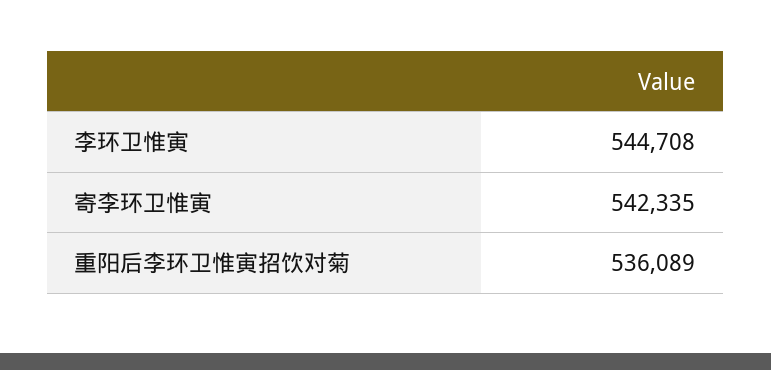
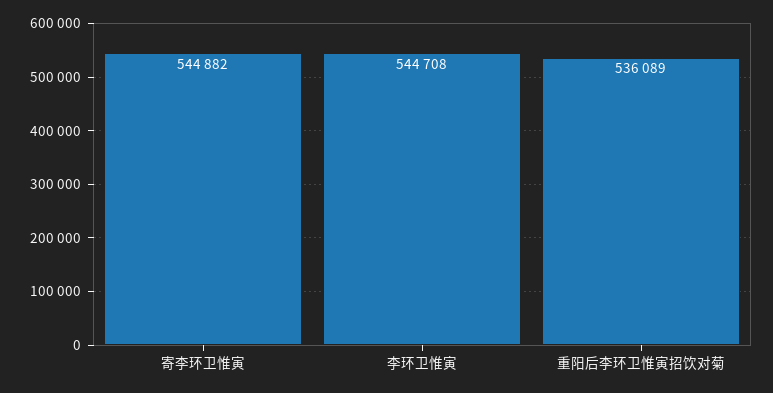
寄李环卫惟寅: 542335 -> 544882

